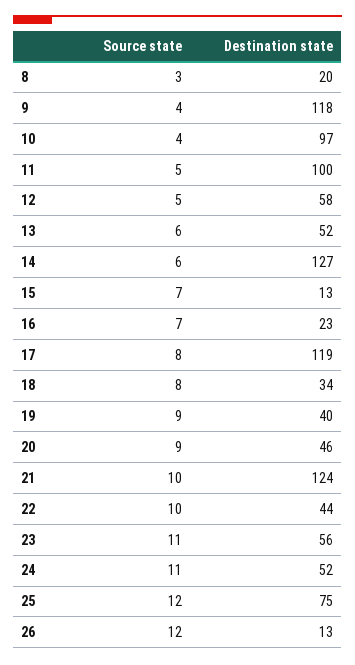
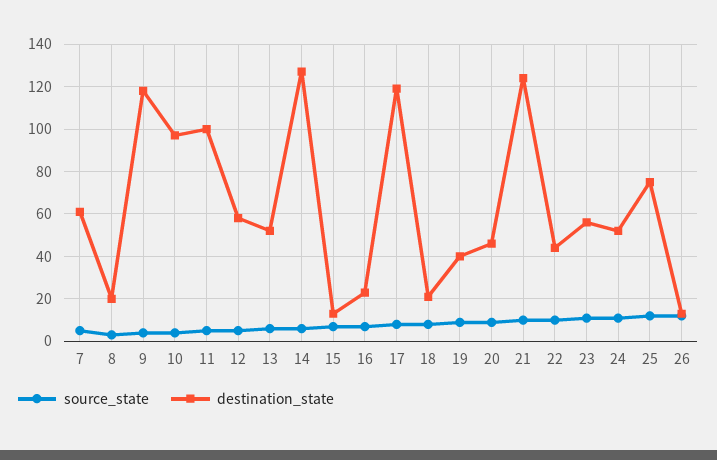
Destination state, 18: 34 -> 20
Source state, 7: none -> 5
Destination state, 7: none -> 60

